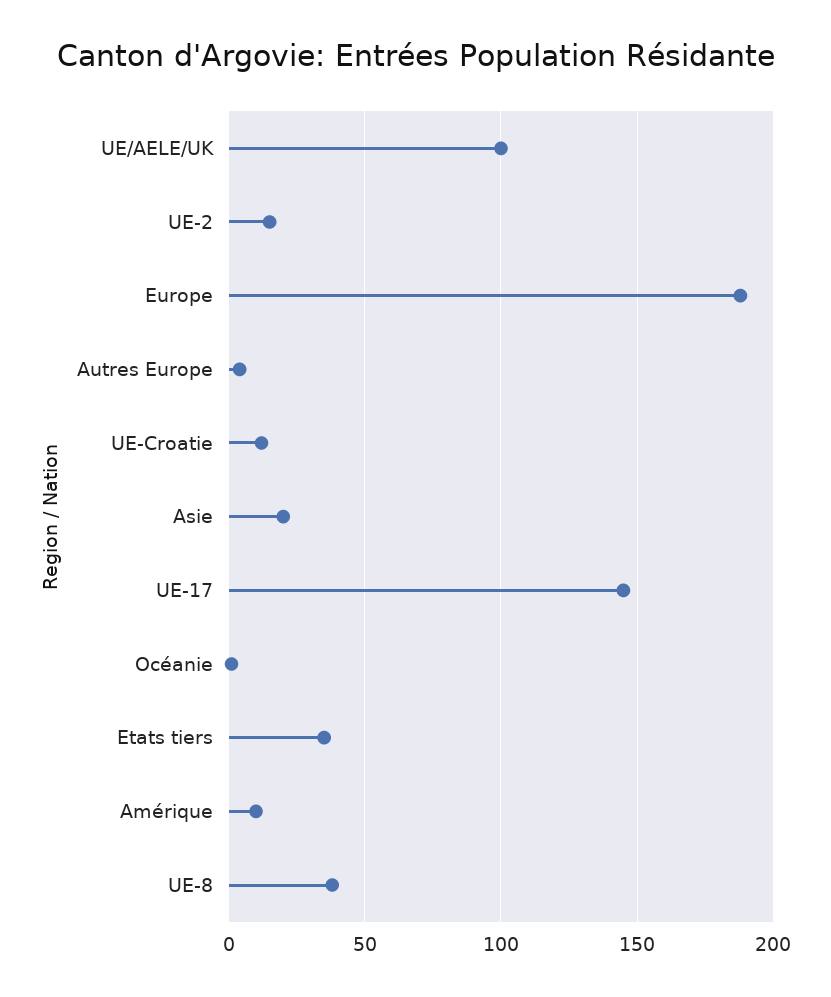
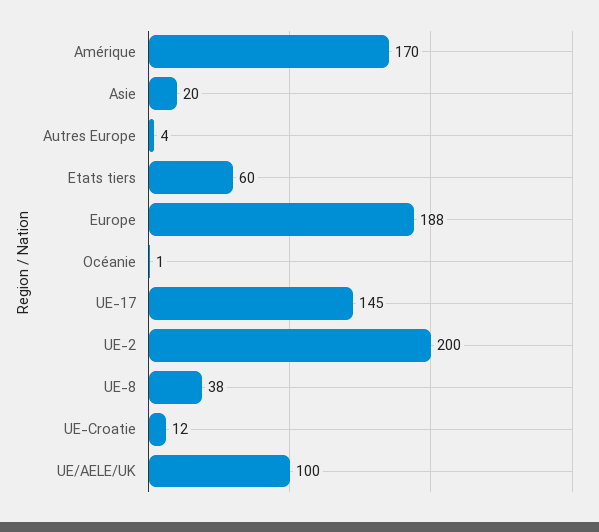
UE-2: 15 -> 200
Etats tiers: 35 -> 60
Amérique: 10 -> 170

